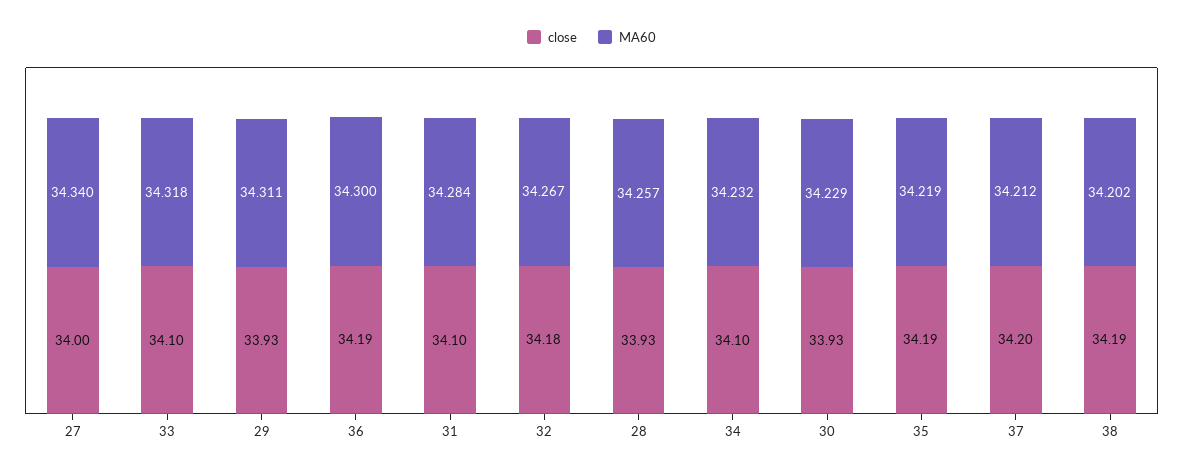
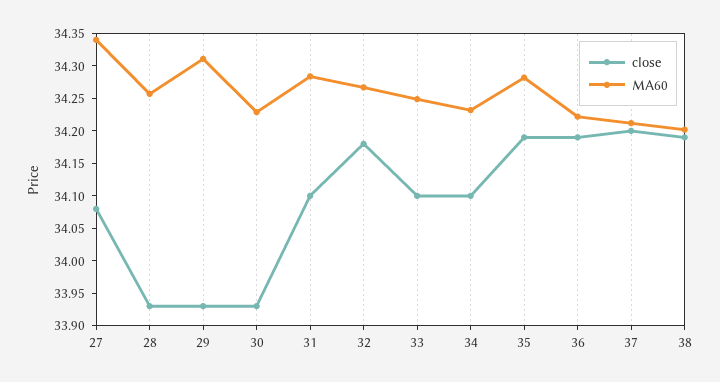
close, 27: 34 -> 34.075
MA60, 33: 34.318 -> 34.25
MA60, 36: 34.3 -> 34.225
MA60, 35: 34.219 -> 34.275

